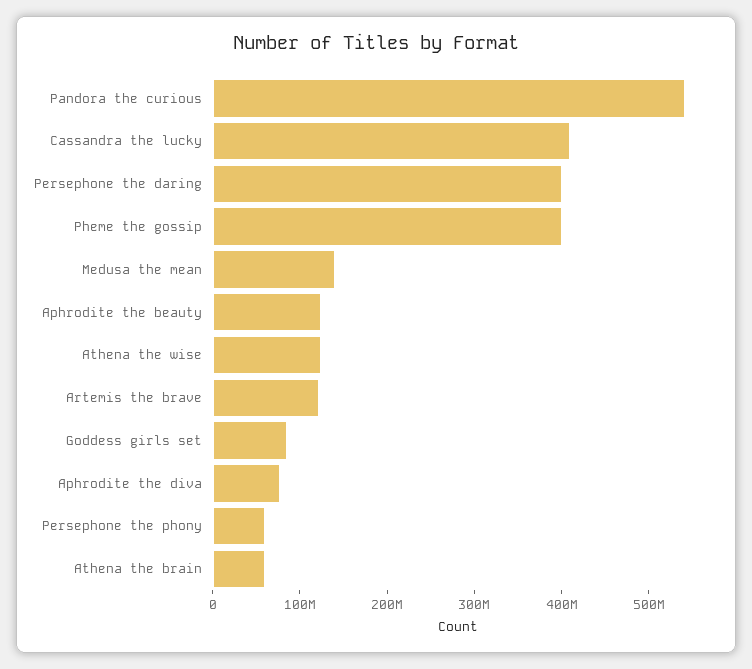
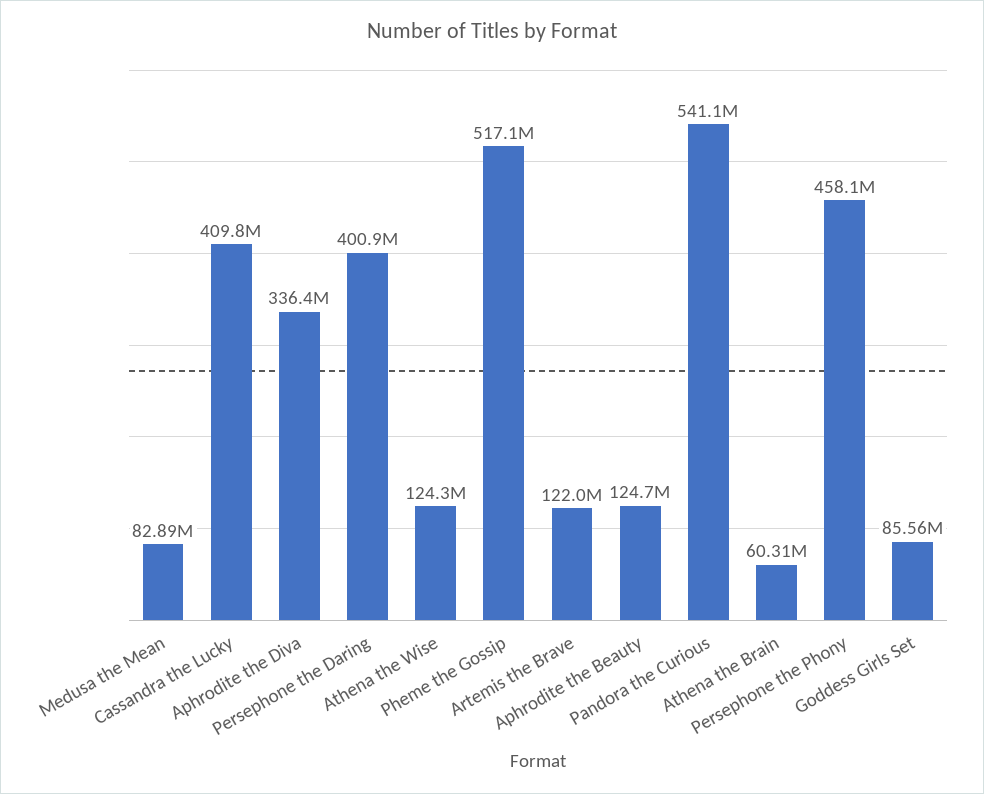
Pheme the gossip: 400000000 -> 517100000
Medusa the mean: 140000000 -> 82890000
Aphrodite the diva: 80000000 -> 336400000
Persephone the phony: 60000000 -> 458100000

